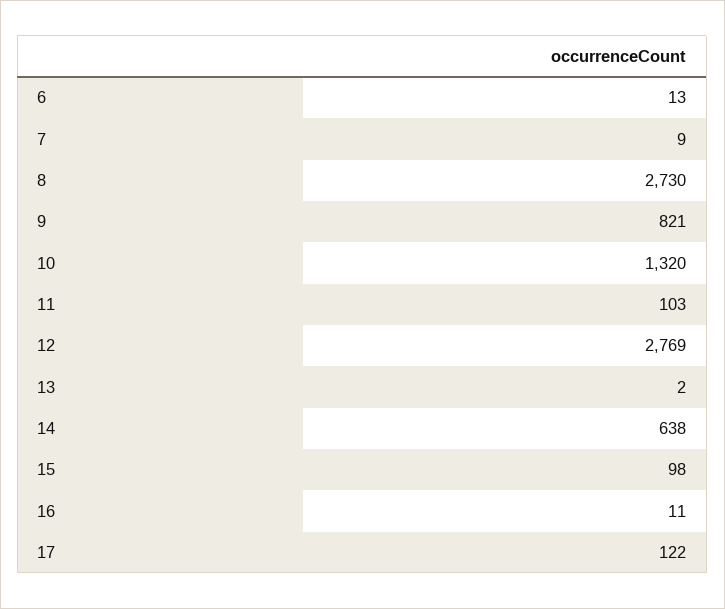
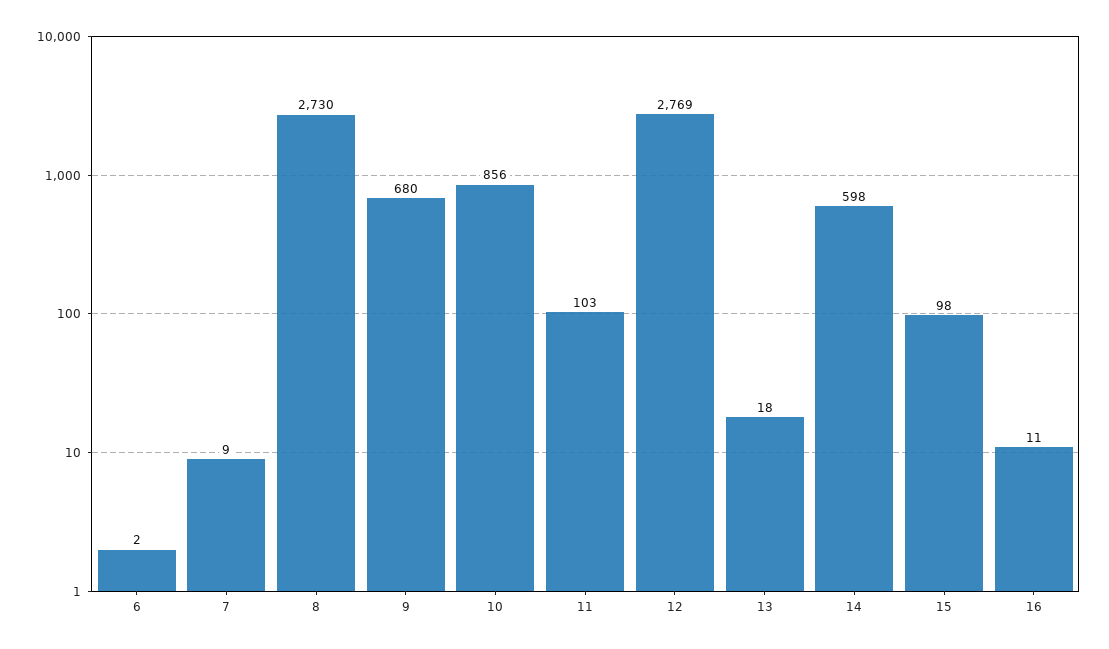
6: 13 -> 2
9: 821 -> 680
10: 1320 -> 856
13: 2 -> 18
14: 638 -> 598
17: 122 -> none

